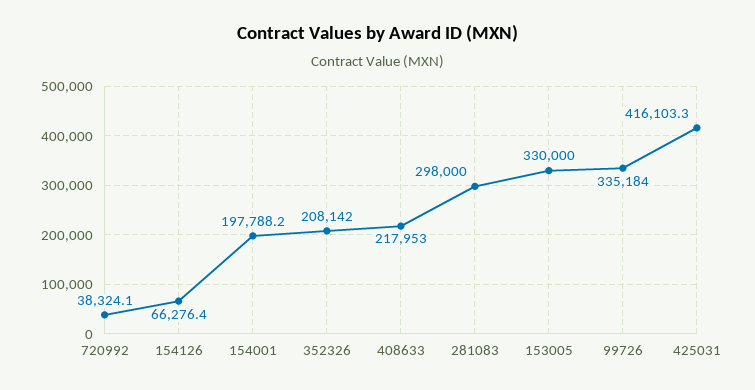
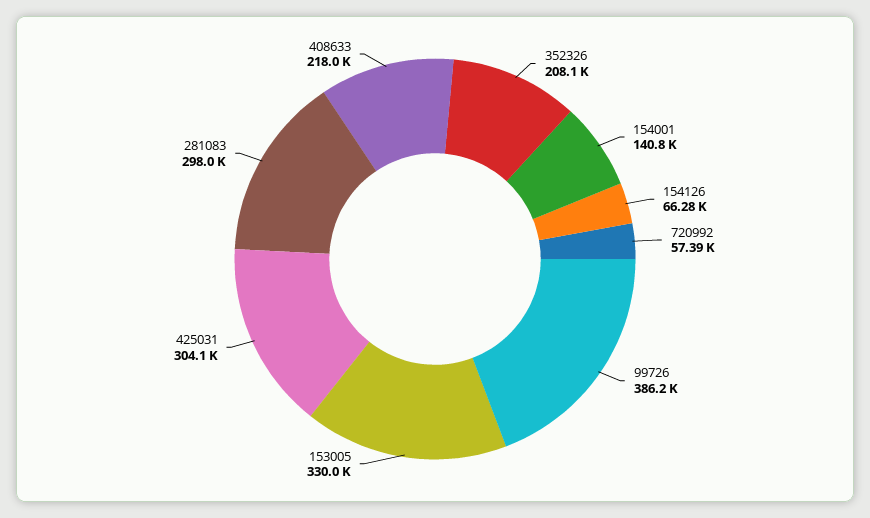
720992: 38324.1 -> 57390
154001: 197788.2 -> 140800
99726: 335184 -> 386200
425031: 416103.3 -> 304100

